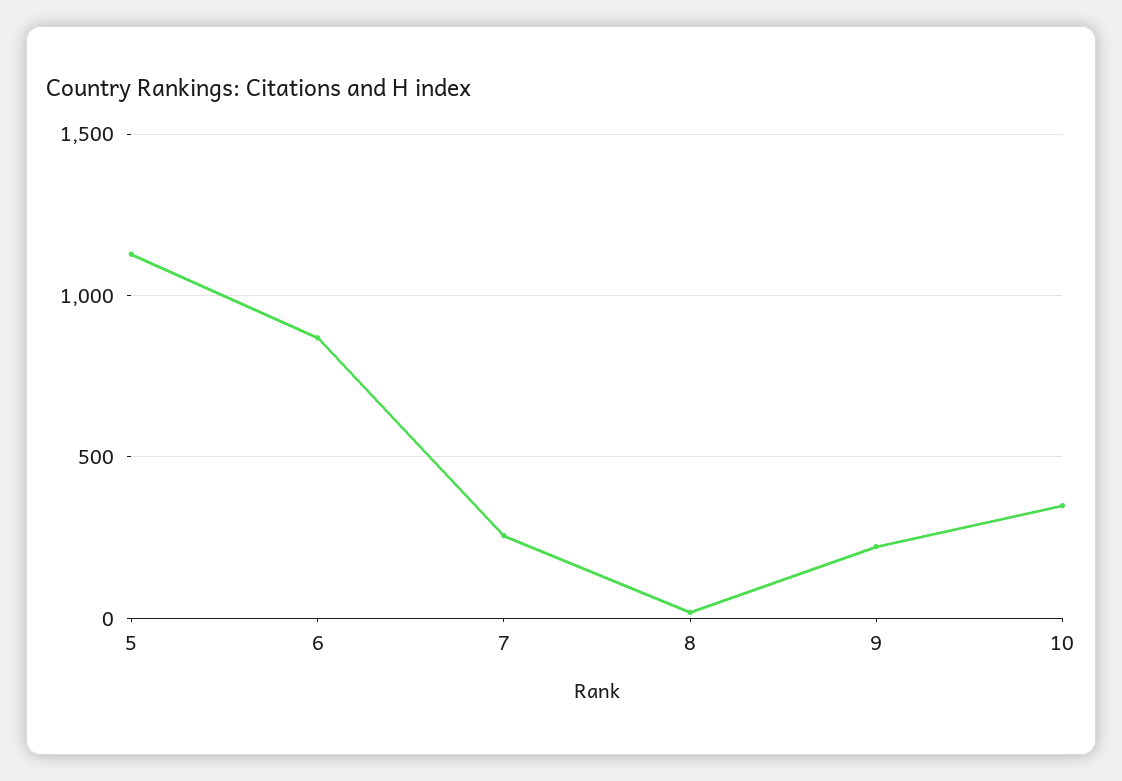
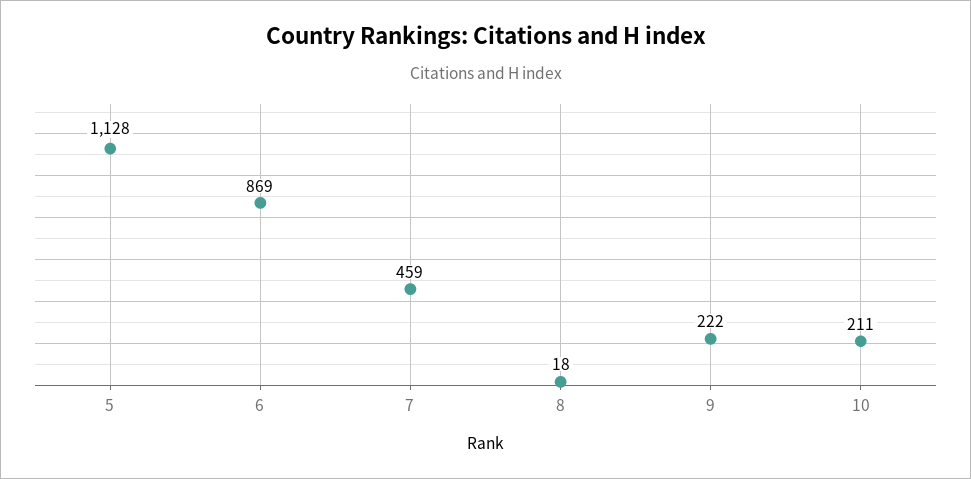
7: 250 -> 459
10: 350 -> 211

